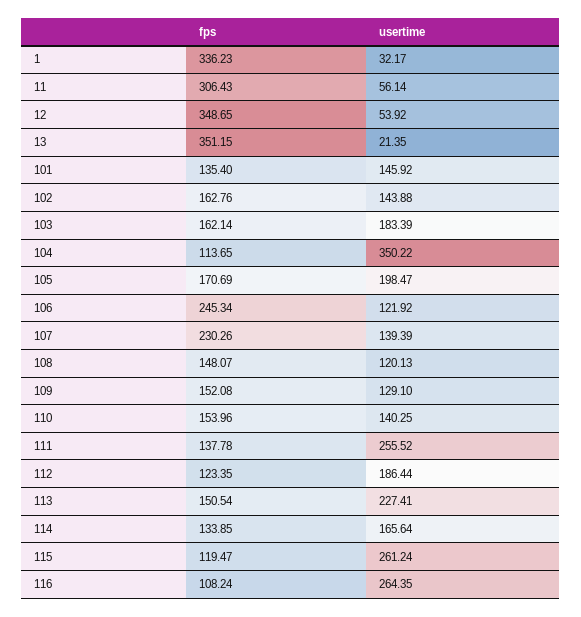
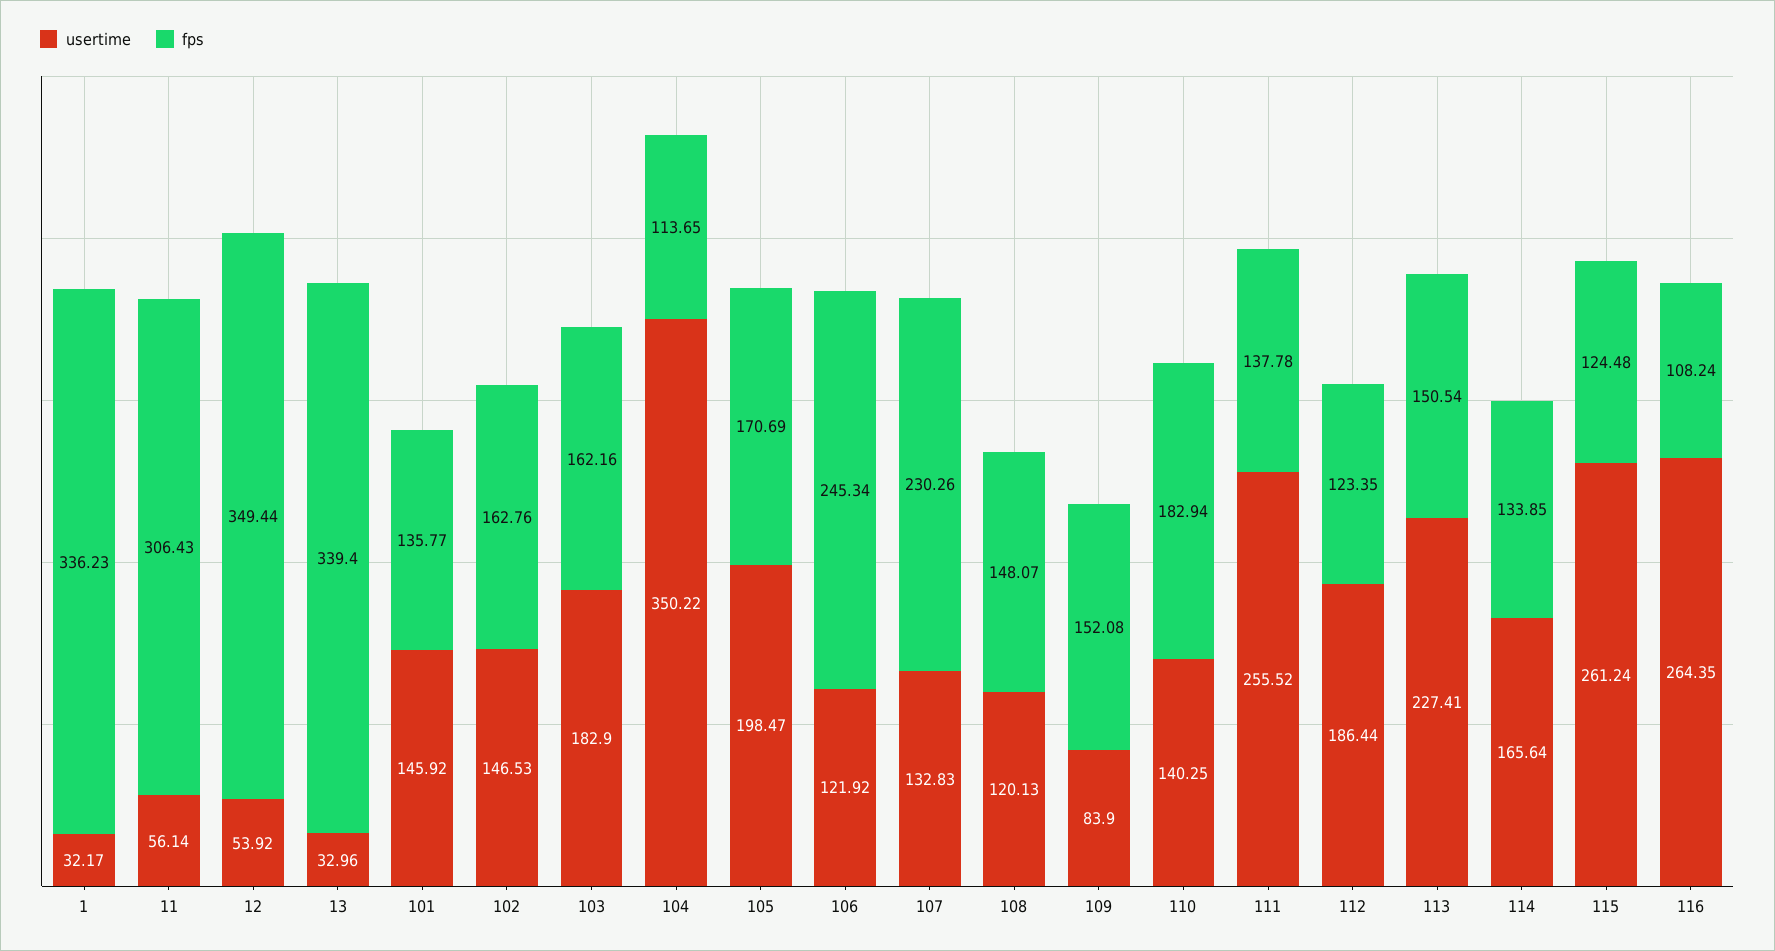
fps, 12: 348.65 -> 349.44
fps, 13: 351.15 -> 339.4
usertime, 13: 21.35 -> 32.96
fps, 101: 135.4 -> 135.77
usertime, 102: 143.88 -> 146.53
fps, 103: 162.14 -> 162.16
usertime, 103: 183.39 -> 182.9
usertime, 107: 139.39 -> 132.83
usertime, 109: 129.1 -> 83.9
fps, 110: 153.96 -> 182.94
fps, 115: 119.47 -> 124.48

